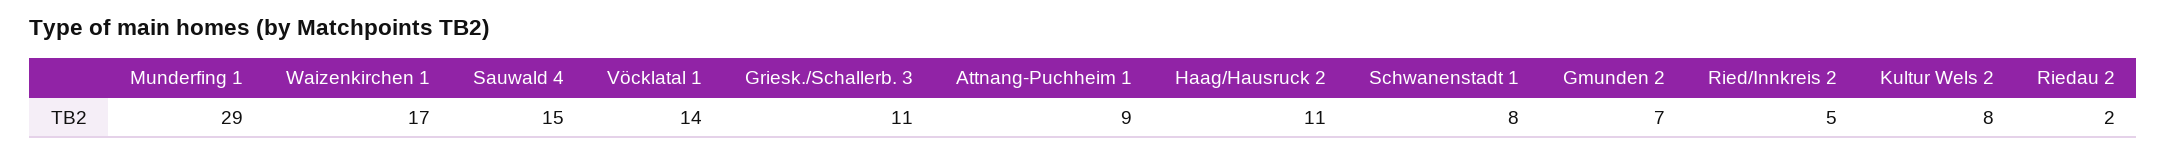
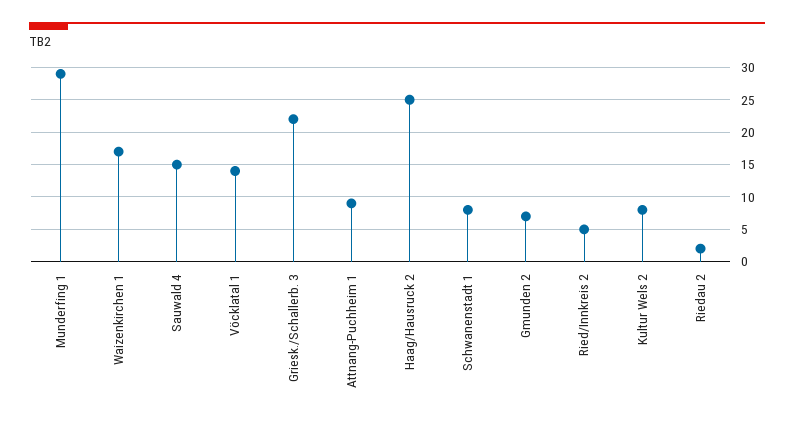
Griesk./Schallerb. 3: 11 -> 22
Haag/Hausruck 2: 11 -> 25

